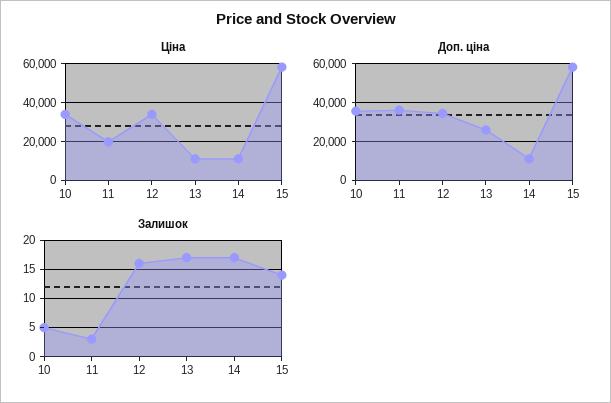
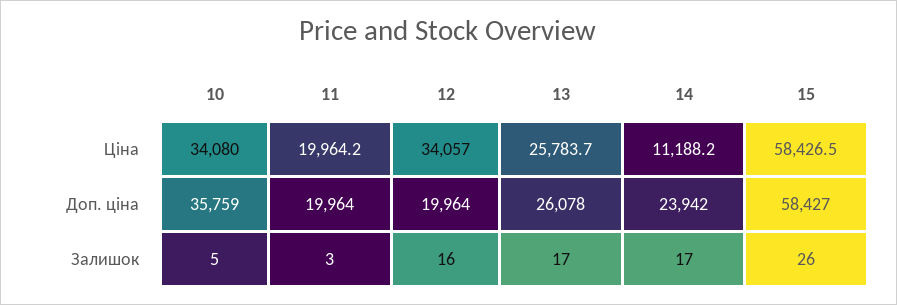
Ціна, 13: 10000 -> 25783.7
Доп. ціна, 11: 35000 -> 19964
Доп. ціна, 12: 35000 -> 19964
Доп. ціна, 14: 10000 -> 23942
Залишок, 15: 15 -> 26

